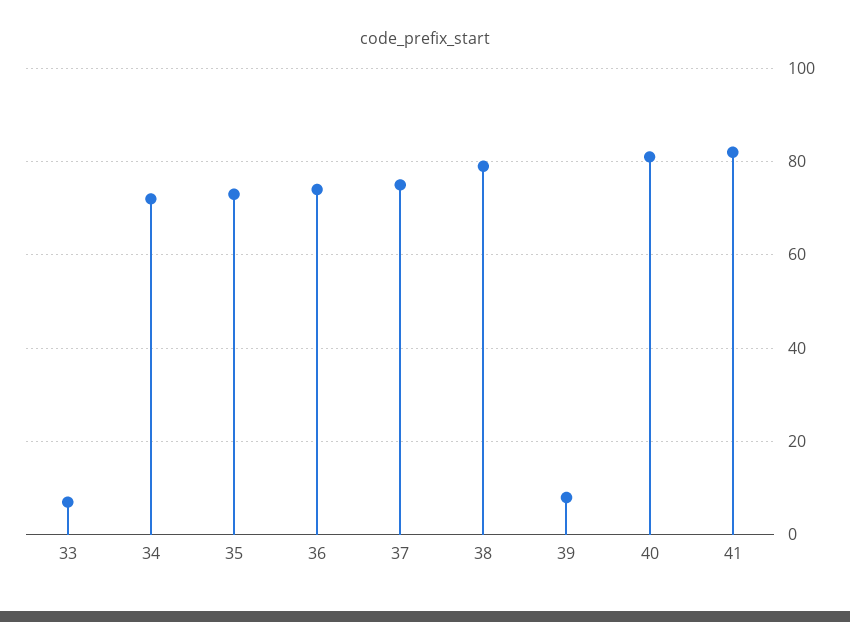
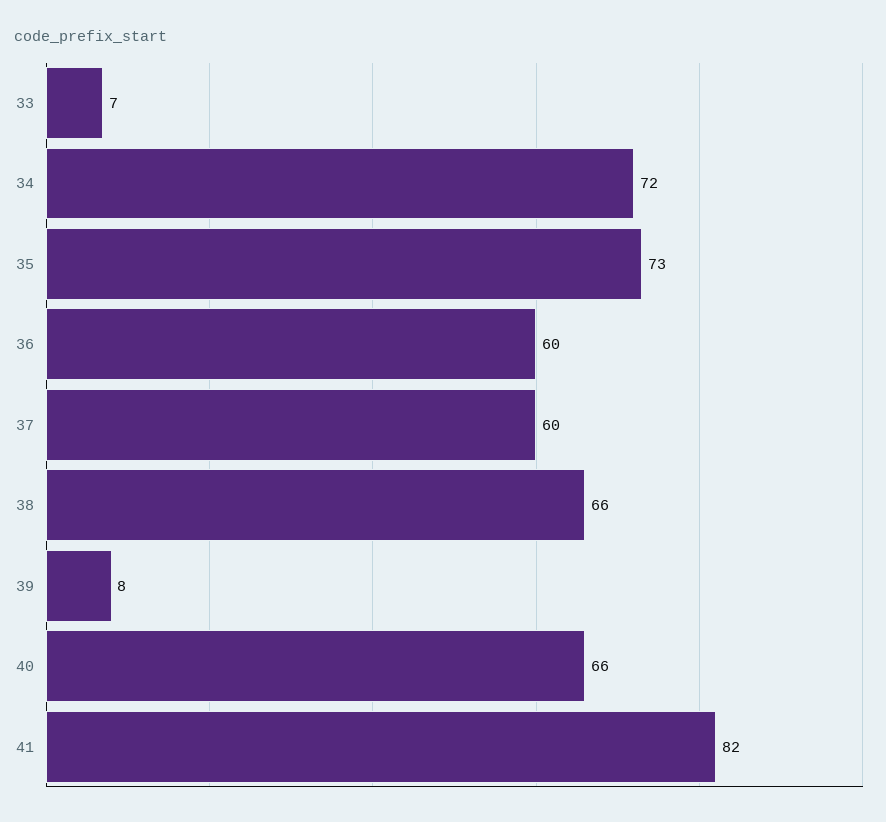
36: 75 -> 60
37: 75 -> 60
38: 80 -> 66
40: 80 -> 66

